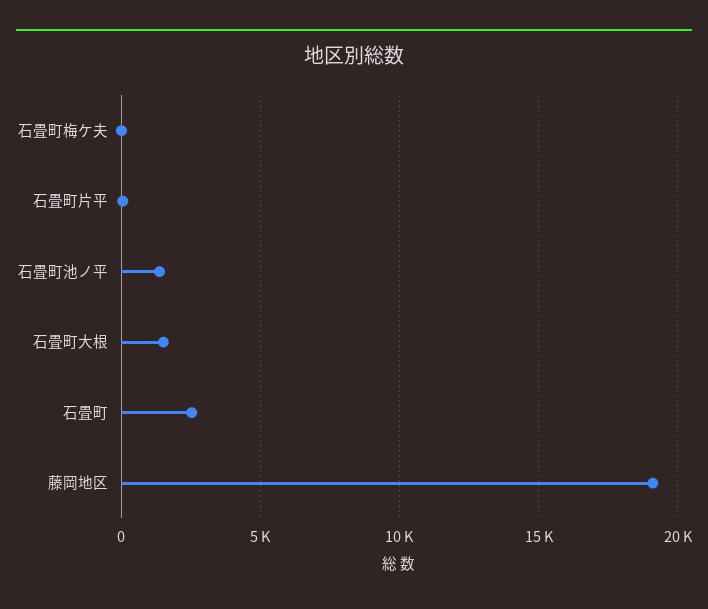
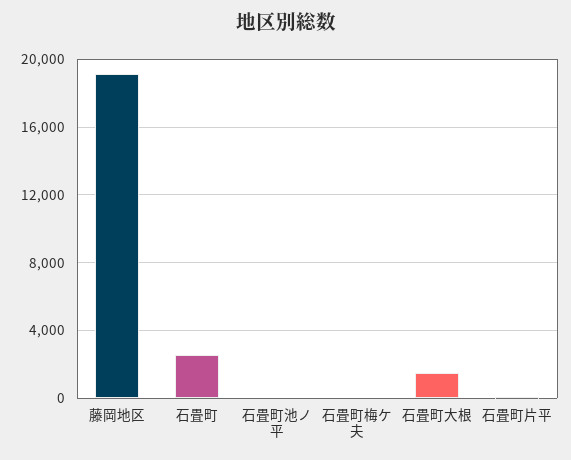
石畳町池ノ平: 1500 -> 0

